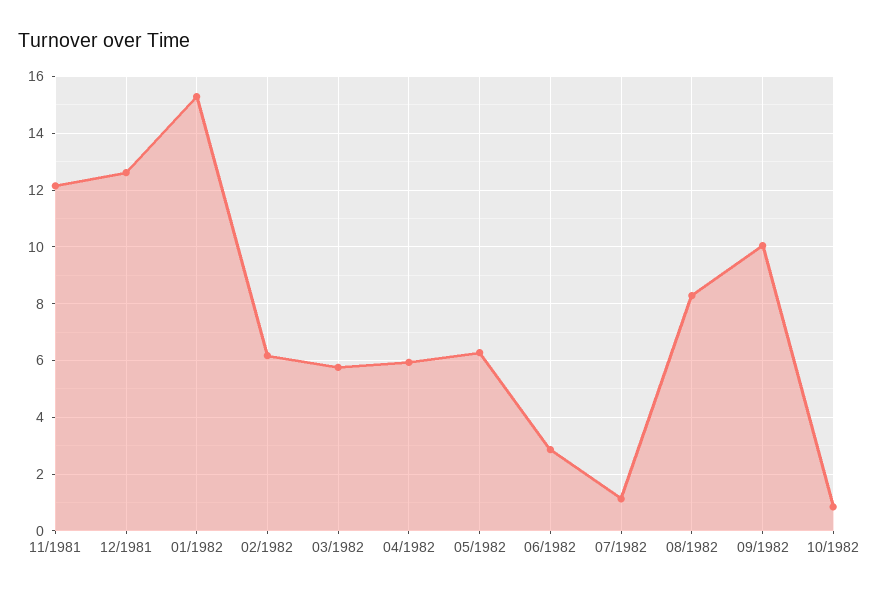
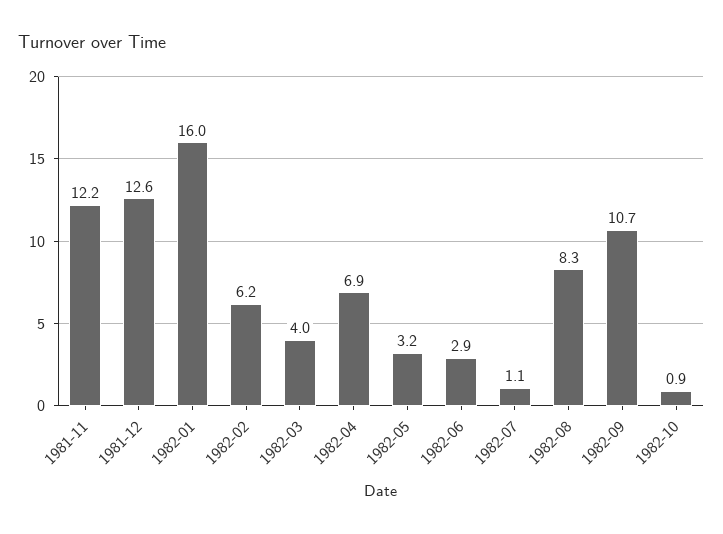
01/1982: 15.25 -> 16
03/1982: 5.75 -> 4
04/1982: 6 -> 6.9
05/1982: 6.25 -> 3.2
09/1982: 10 -> 10.7

